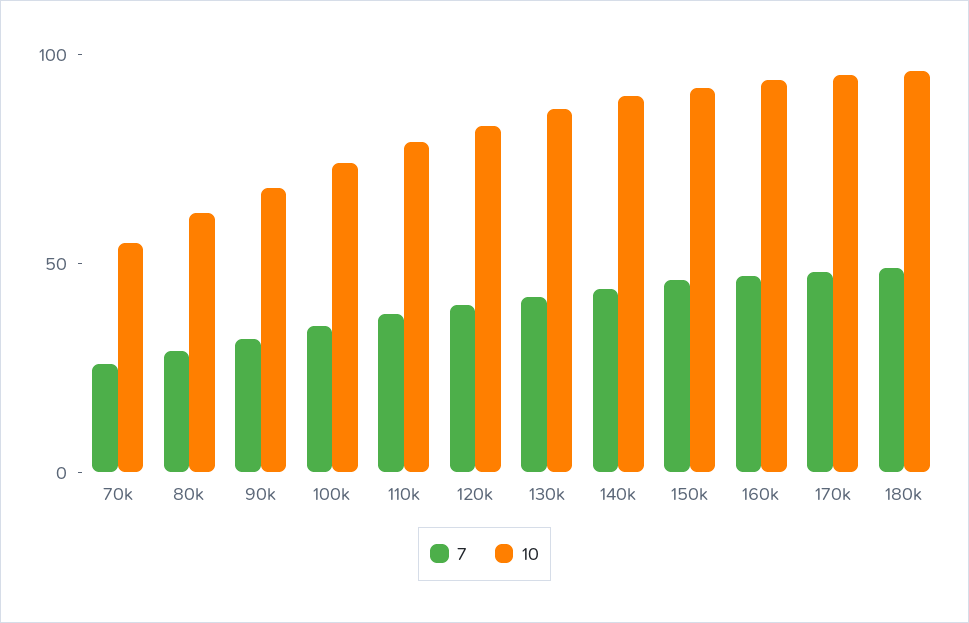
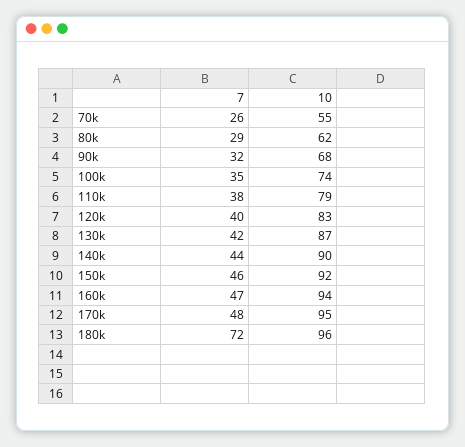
7, 180k: 50 -> 72

